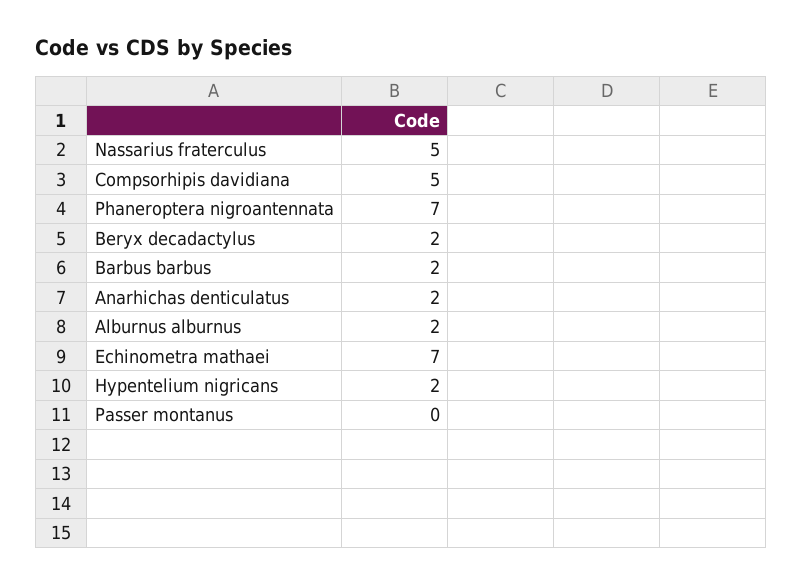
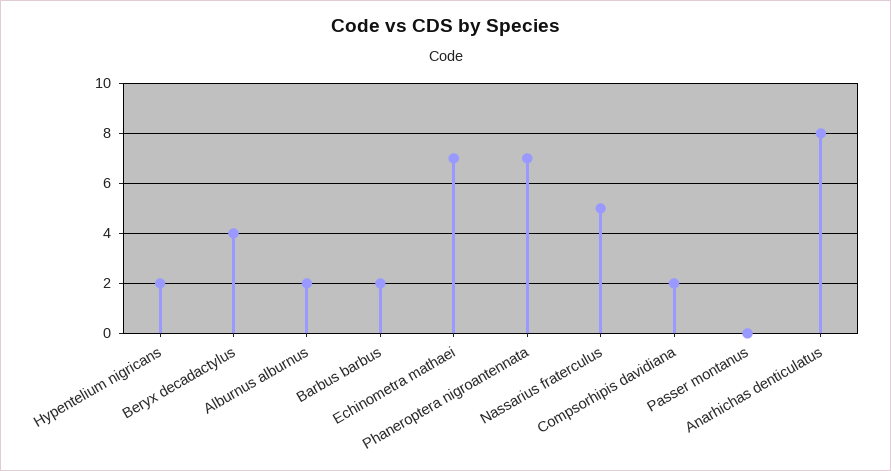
Compsorhipis davidiana: 5 -> 2
Beryx decadactylus: 2 -> 4
Anarhichas denticulatus: 2 -> 8

